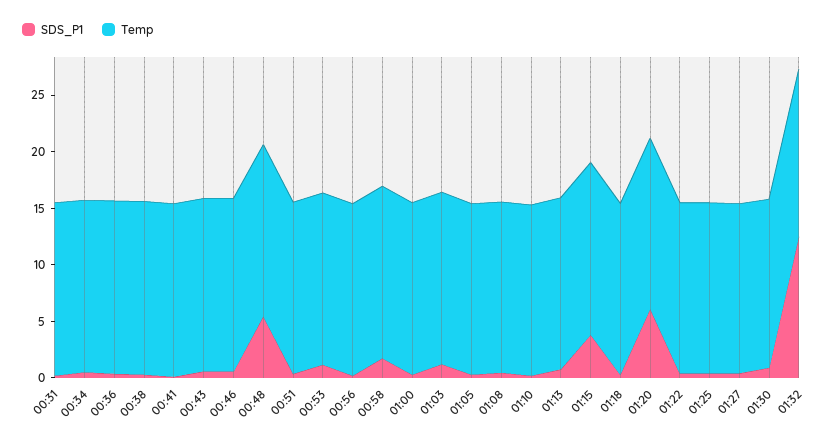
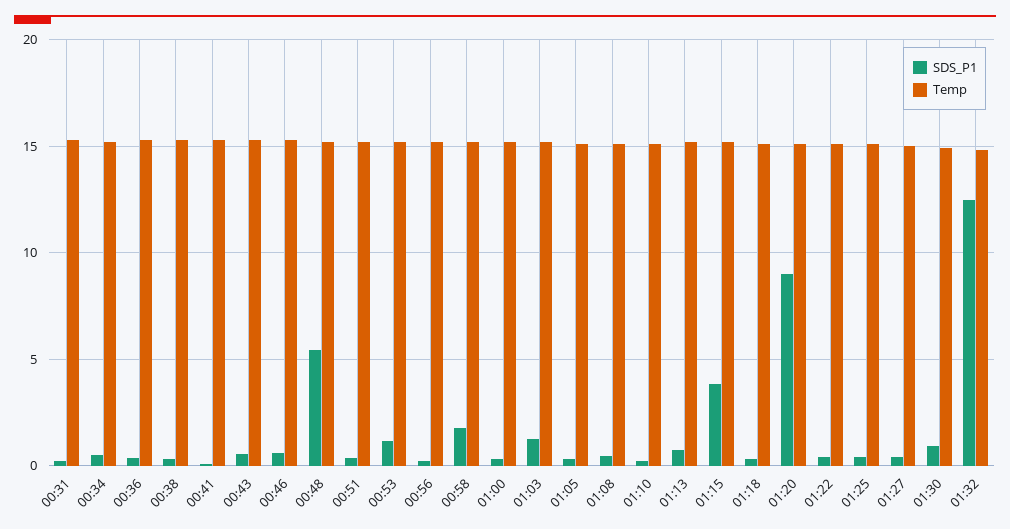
SDS_P1, 01:20: 6 -> 9

